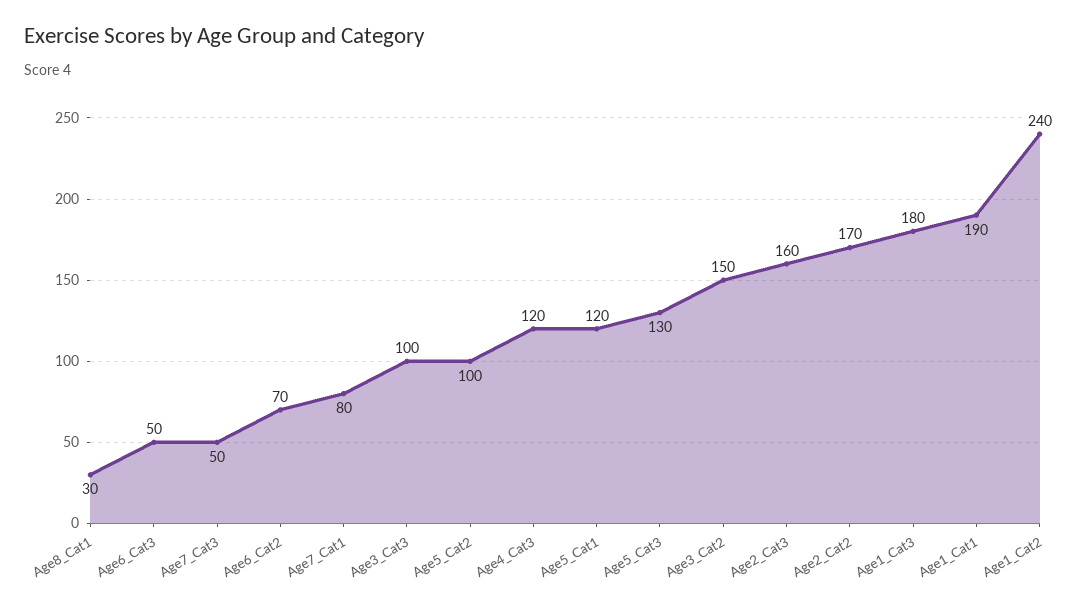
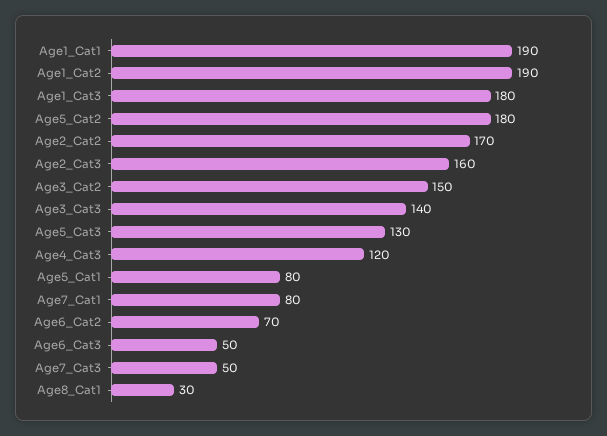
Age3_Cat3: 100 -> 140
Age5_Cat2: 100 -> 180
Age5_Cat1: 120 -> 80
Age1_Cat2: 240 -> 190

